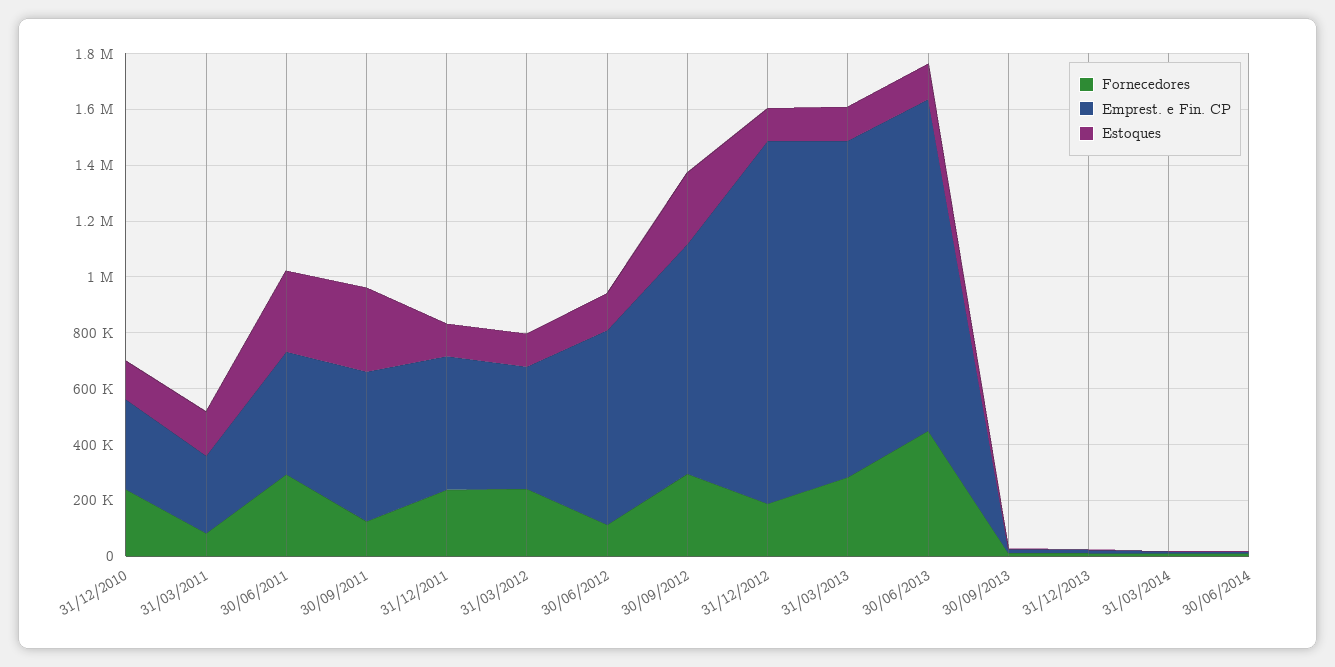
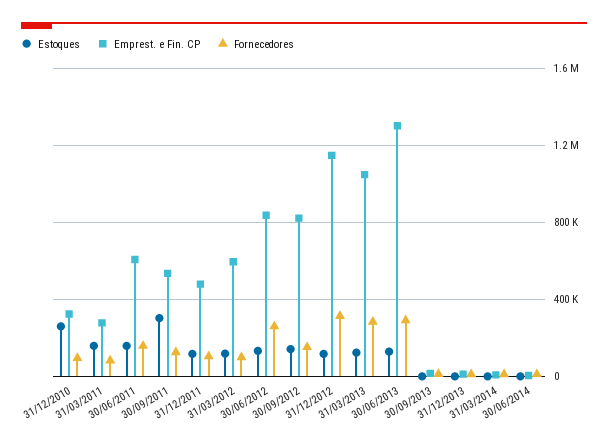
Fornecedores, 31/12/2010: 250000 -> 100000
Estoques, 31/12/2010: 150000 -> 250000
Fornecedores, 30/06/2011: 300000 -> 150000
Emprest. e Fin. CP, 30/06/2011: 450000 -> 600000
Estoques, 30/06/2011: 300000 -> 150000
Fornecedores, 31/12/2011: 250000 -> 100000
Fornecedores, 31/03/2012: 250000 -> 100000
Emprest. e Fin. CP, 31/03/2012: 450000 -> 600000
Fornecedores, 30/06/2012: 100000 -> 250000
Emprest. e Fin. CP, 30/06/2012: 700000 -> 850000
Fornecedores, 30/09/2012: 300000 -> 150000
Estoques, 30/09/2012: 250000 -> 150000
Fornecedores, 31/12/2012: 200000 -> 300000
Emprest. e Fin. CP, 31/12/2012: 1300000 -> 1150000
Emprest. e Fin. CP, 31/03/2013: 1200000 -> 1050000
Fornecedores, 30/06/2013: 450000 -> 300000
Emprest. e Fin. CP, 30/06/2013: 1200000 -> 1300000

